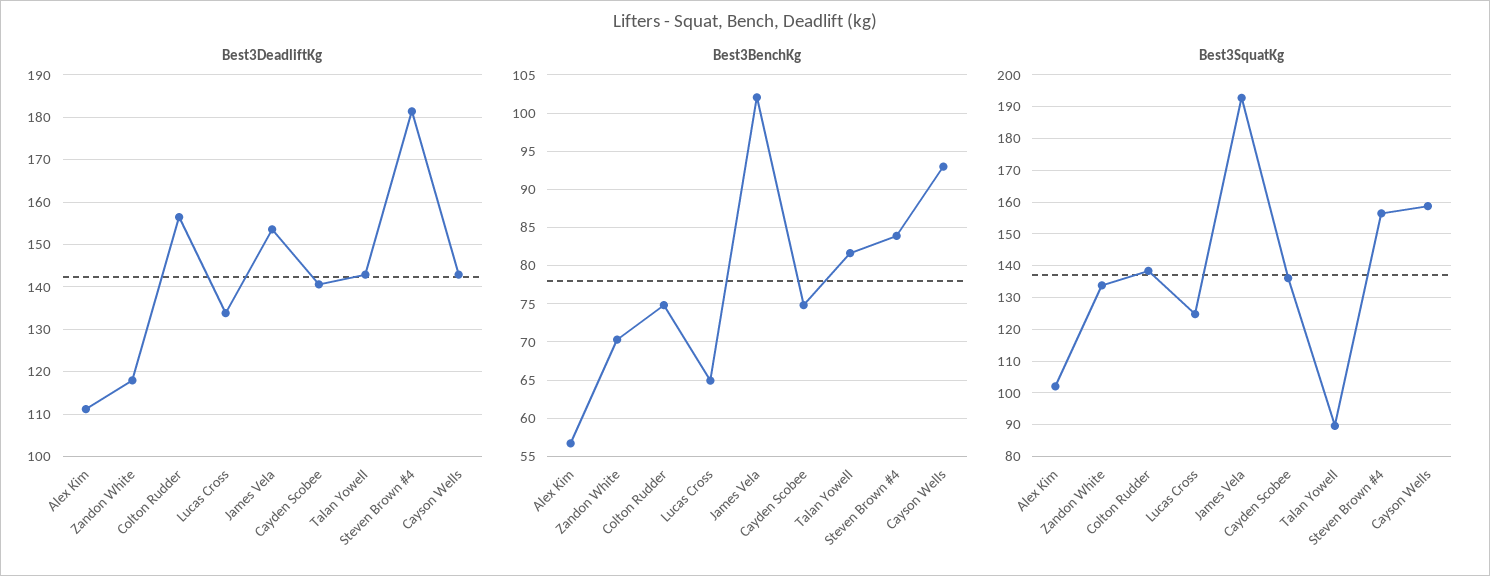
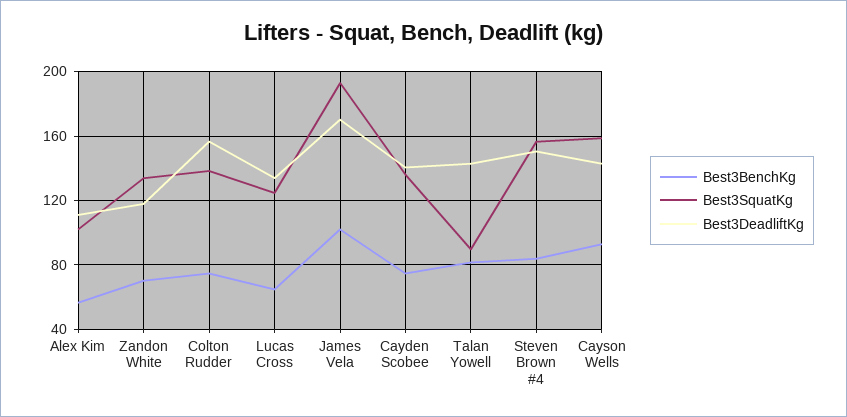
Best3DeadliftKg, James Vela: 154 -> 170
Best3DeadliftKg, Steven Brown #4: 182 -> 150

